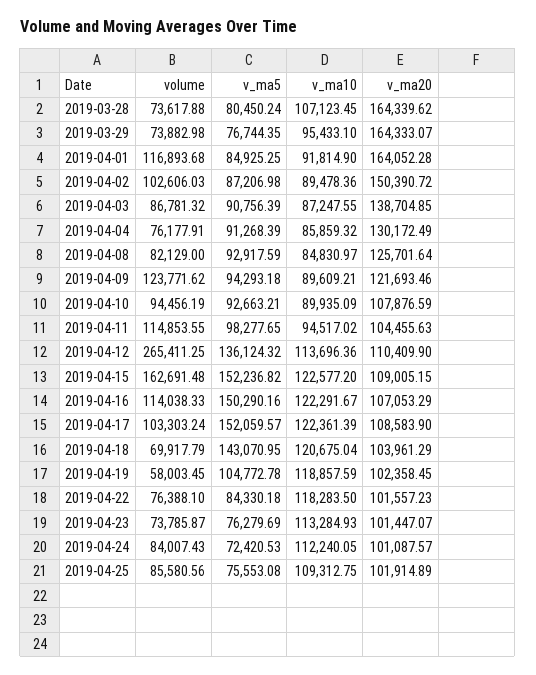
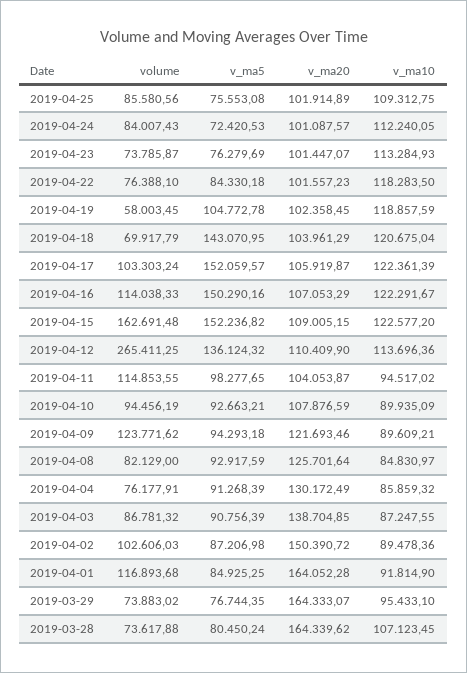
volume, 2019-03-29: 73882.98 -> 73883.02
v_ma20, 2019-04-11: 104455.63 -> 104053.87
v_ma20, 2019-04-17: 108583.9 -> 105919.87

